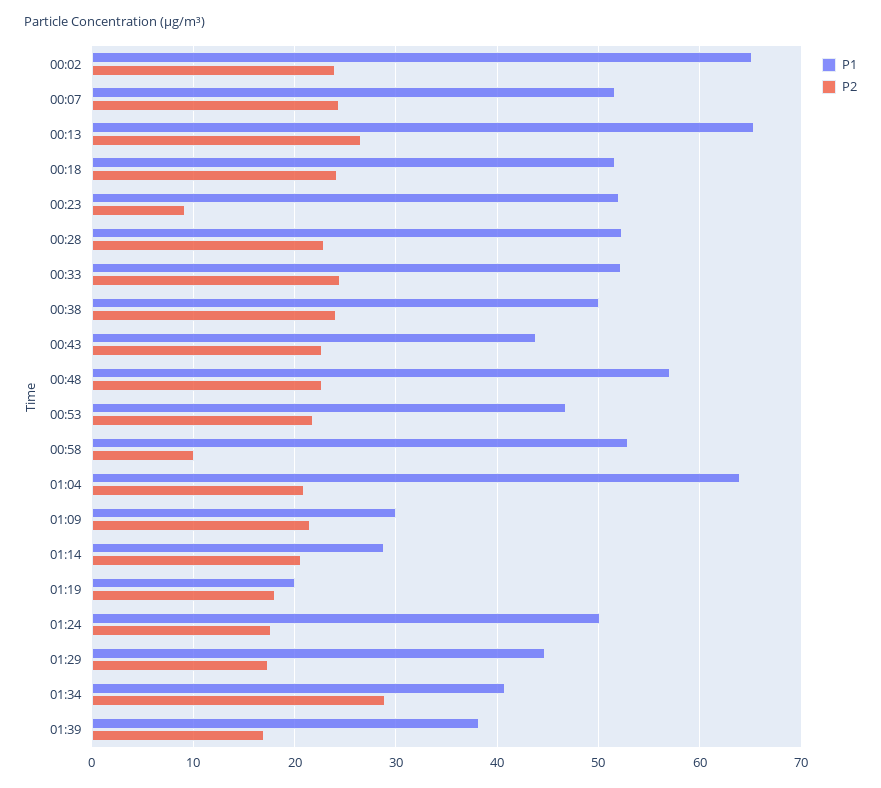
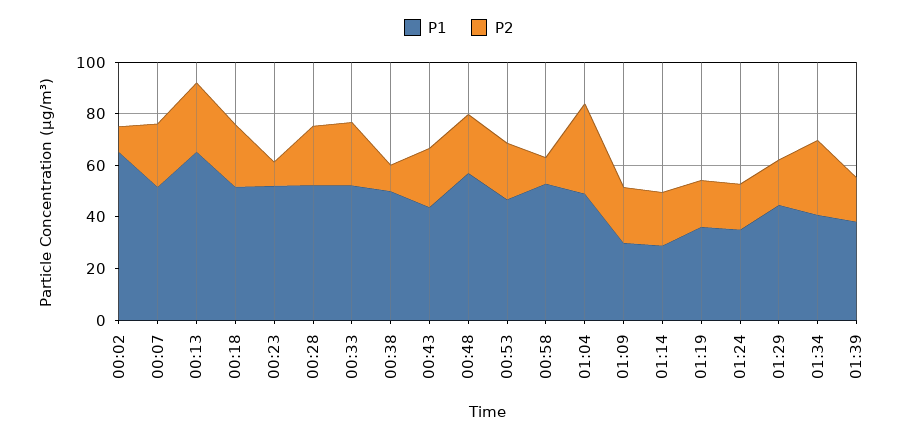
P2, 00:02: 24 -> 10
P2, 00:38: 24 -> 10
P1, 01:04: 64 -> 50
P2, 01:04: 21 -> 35
P1, 01:19: 20 -> 35
P1, 01:24: 50 -> 35

